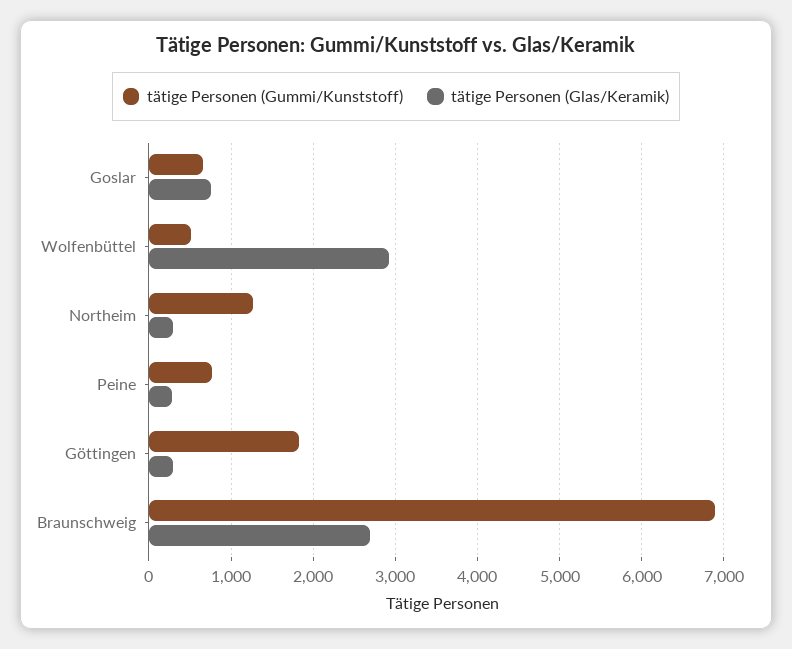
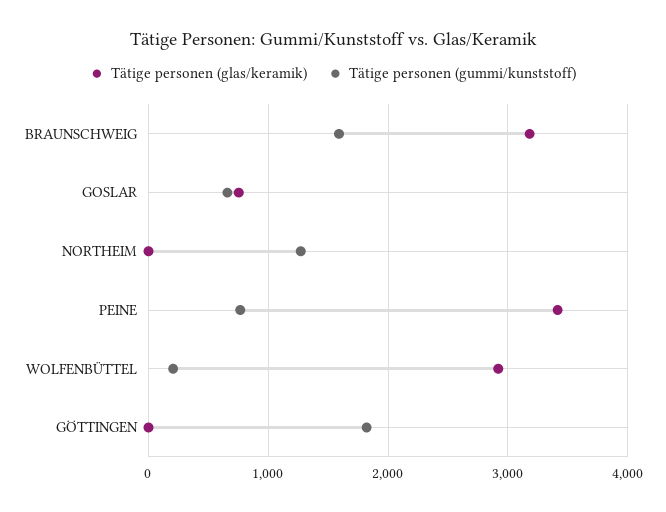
tätige Personen (Gummi/Kunststoff), Wolfenbüttel: 500 -> 200
tätige Personen (Glas/Keramik), Northeim: 300 -> 0
tätige Personen (Glas/Keramik), Peine: 300 -> 3400
tätige Personen (Glas/Keramik), Göttingen: 300 -> 0
tätige Personen (Gummi/Kunststoff), Braunschweig: 6900 -> 1600
tätige Personen (Glas/Keramik), Braunschweig: 2700 -> 3200

